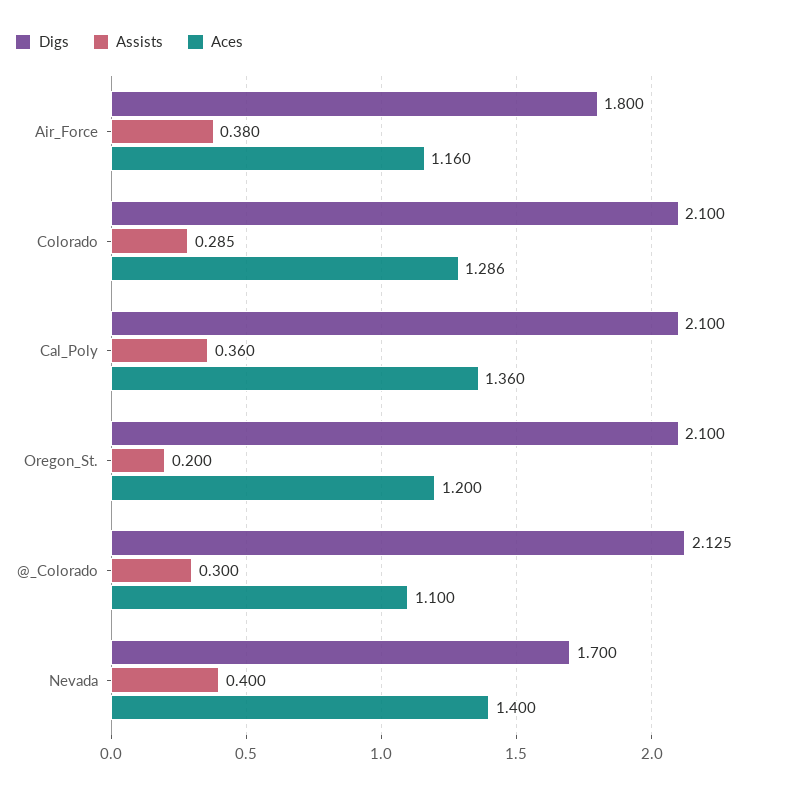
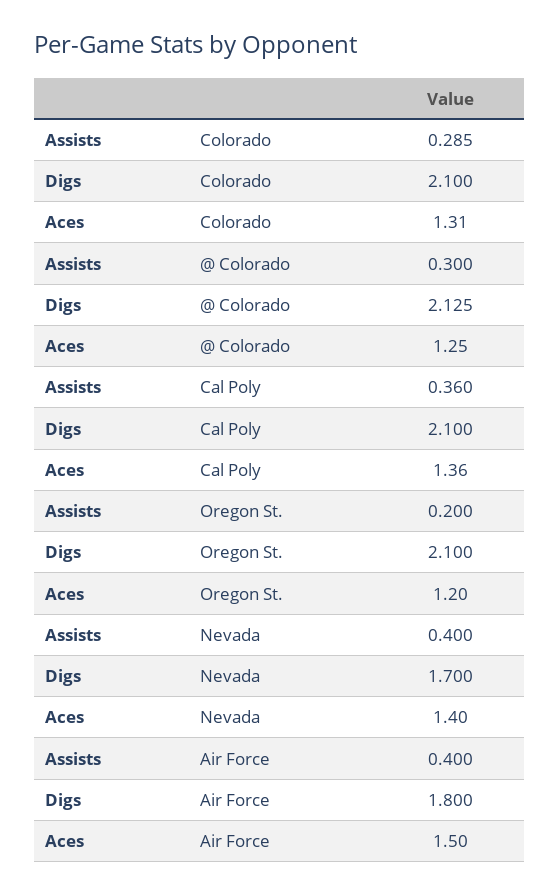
Assists, Air_Force: 0.38 -> 0.4
Aces, Air_Force: 1.16 -> 1.5
Aces, Colorado: 1.286 -> 1.31
Aces, @_Colorado: 1.1 -> 1.25

